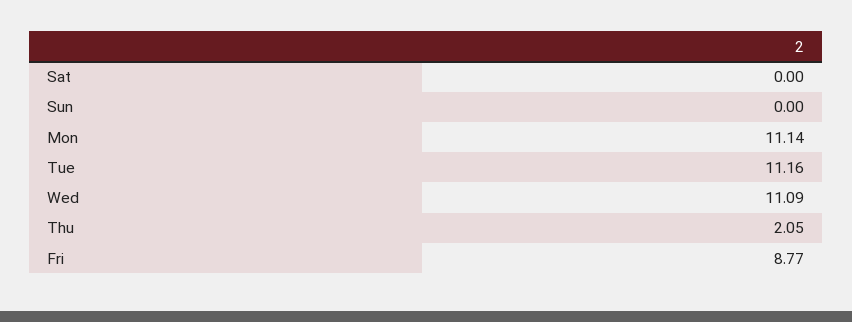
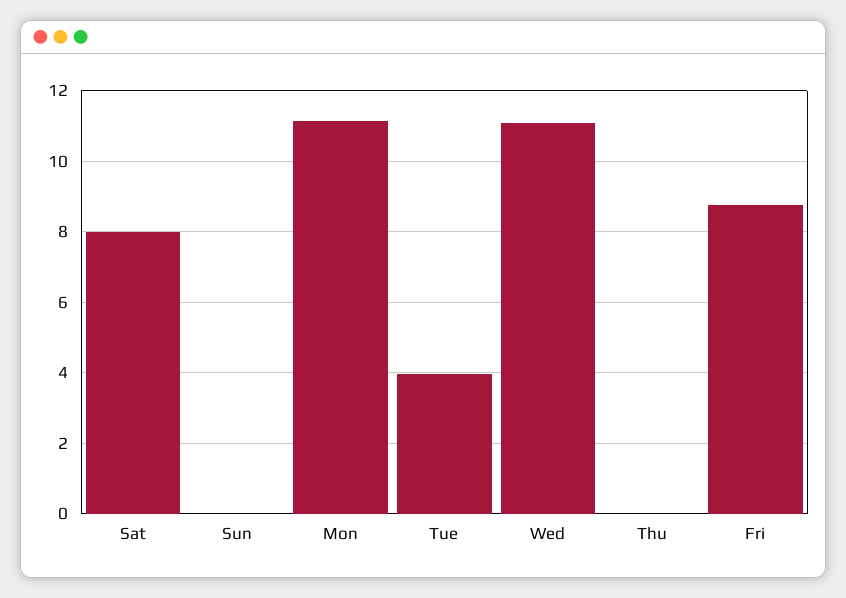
Sat: 0 -> 8
Tue: 11.16 -> 4
Thu: 2.05 -> 0

